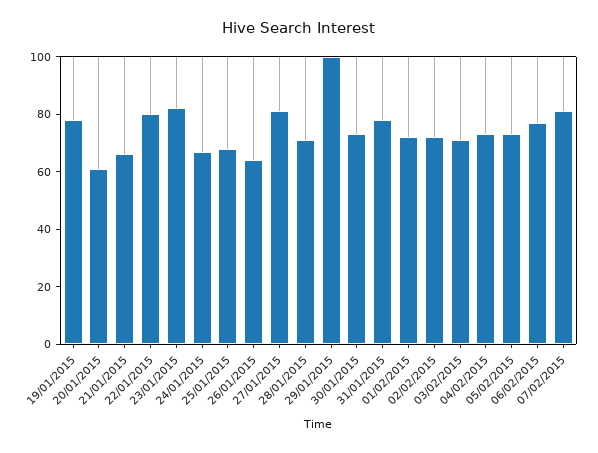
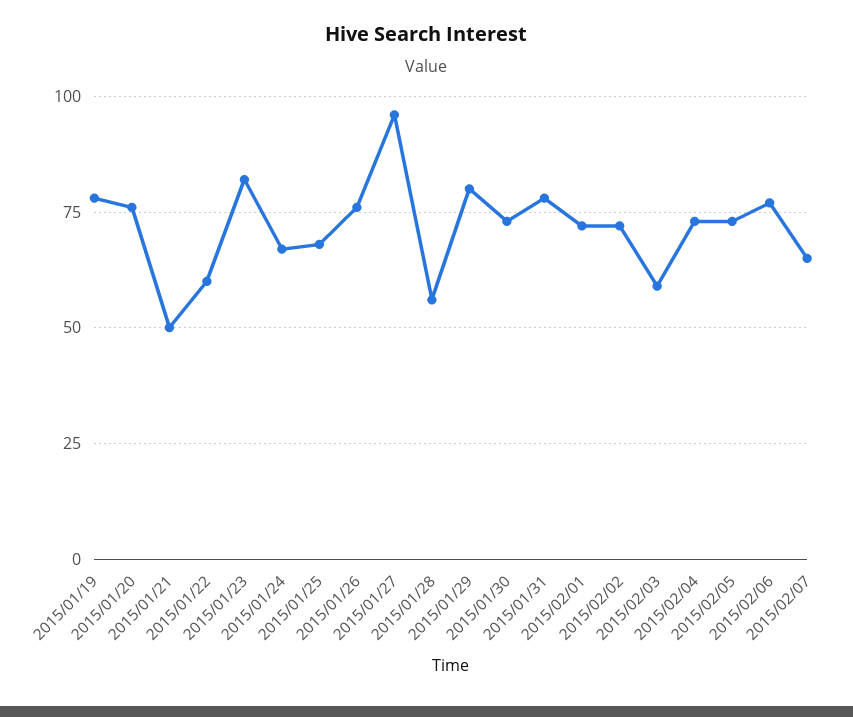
20/01/2015: 60 -> 75
21/01/2015: 65 -> 50
22/01/2015: 80 -> 60
26/01/2015: 65 -> 75
27/01/2015: 80 -> 95
28/01/2015: 70 -> 55
29/01/2015: 100 -> 80
03/02/2015: 70 -> 60
07/02/2015: 80 -> 65

